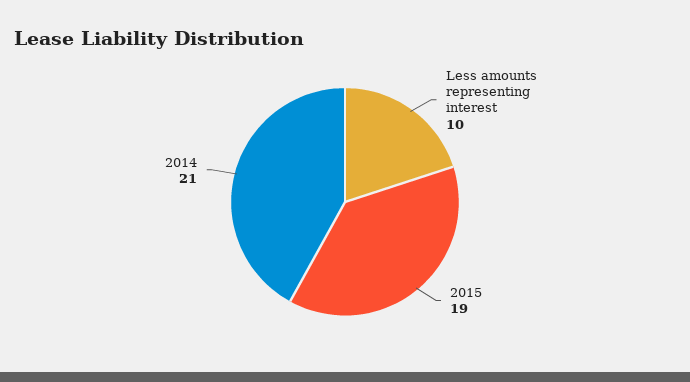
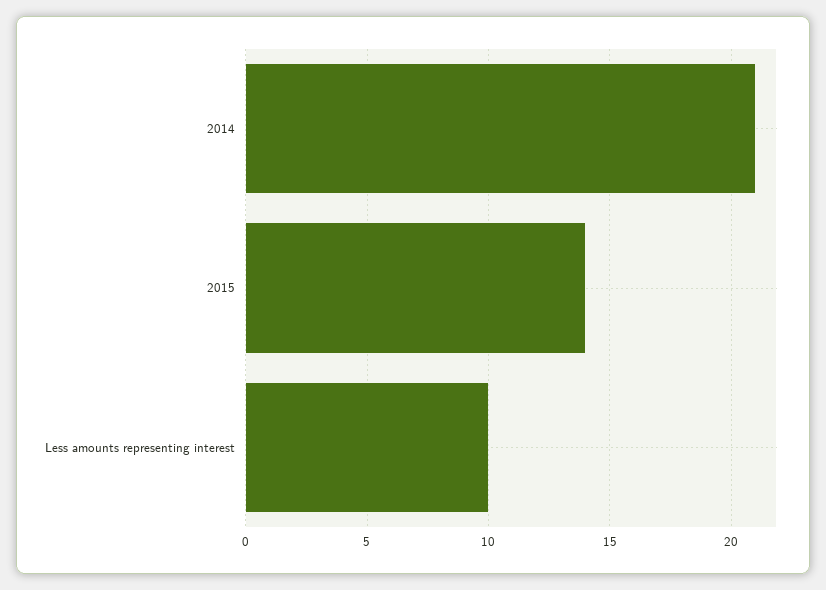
2015: 19 -> 14

